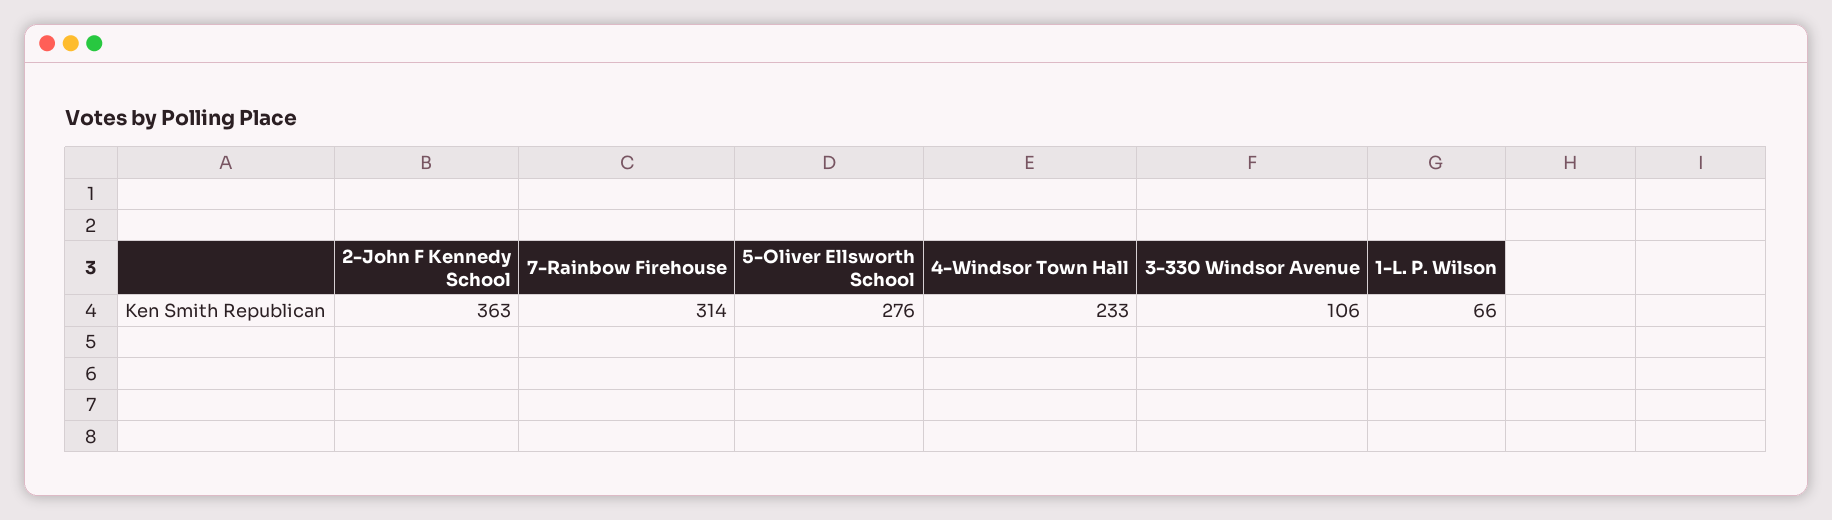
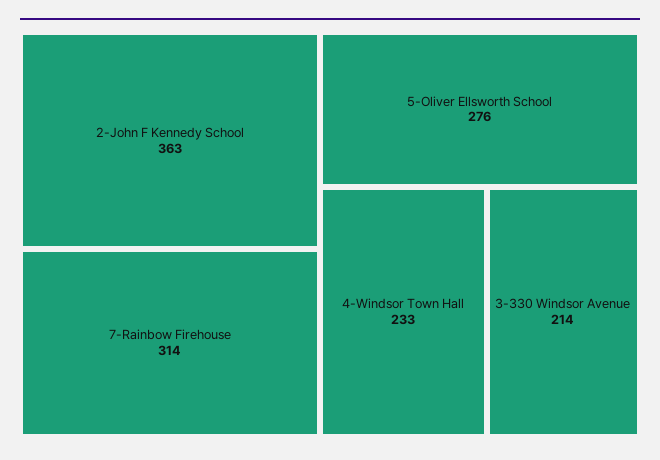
3-330 Windsor Avenue: 106 -> 214
1-L. P. Wilson: 66 -> none

